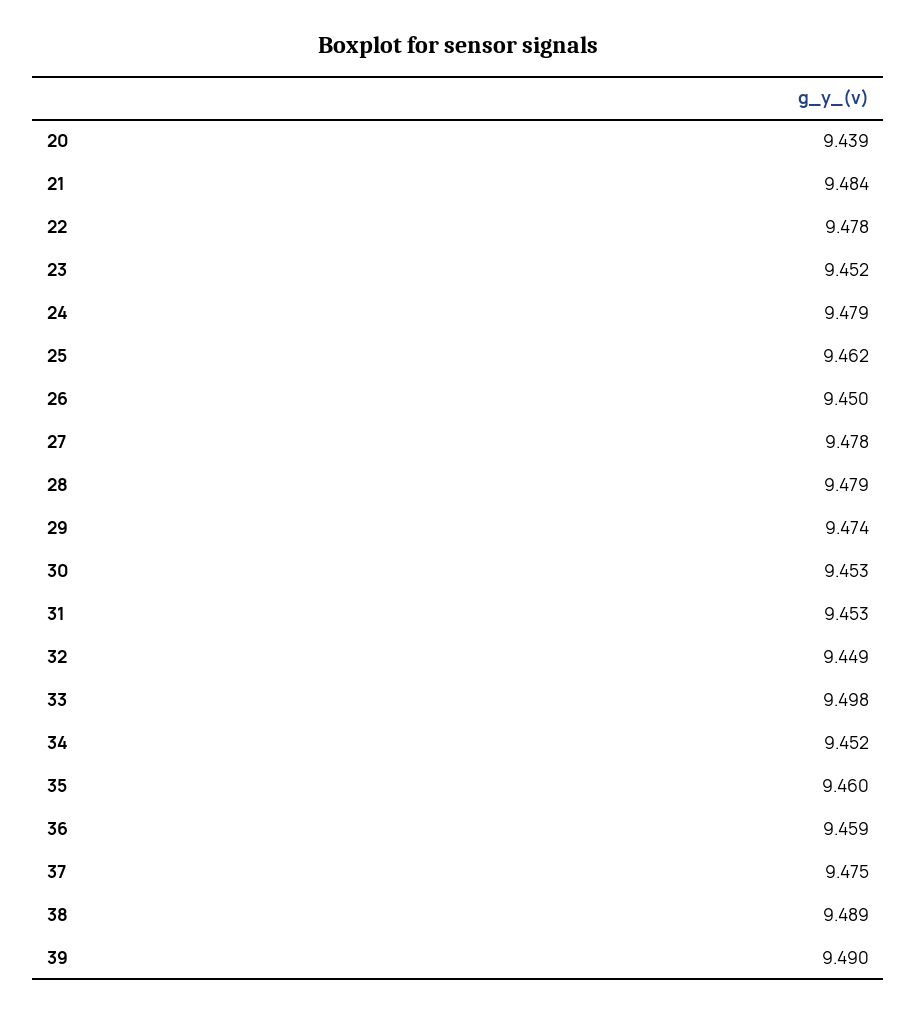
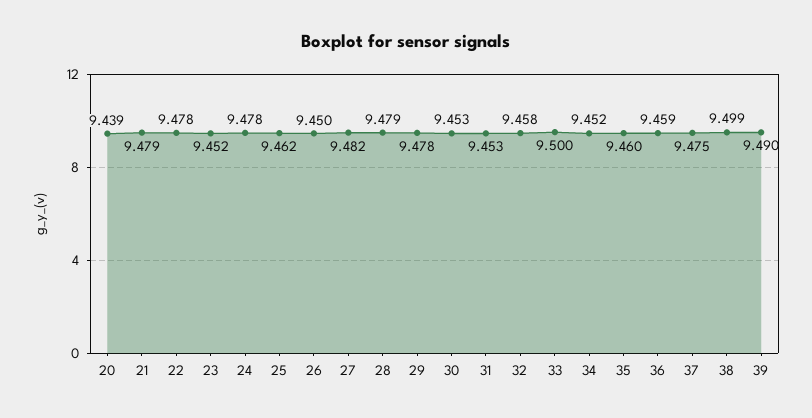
21: 9.484 -> 9.479
24: 9.479 -> 9.478
27: 9.478 -> 9.482
29: 9.474 -> 9.478
32: 9.449 -> 9.458
33: 9.498 -> 9.5
38: 9.489 -> 9.499

